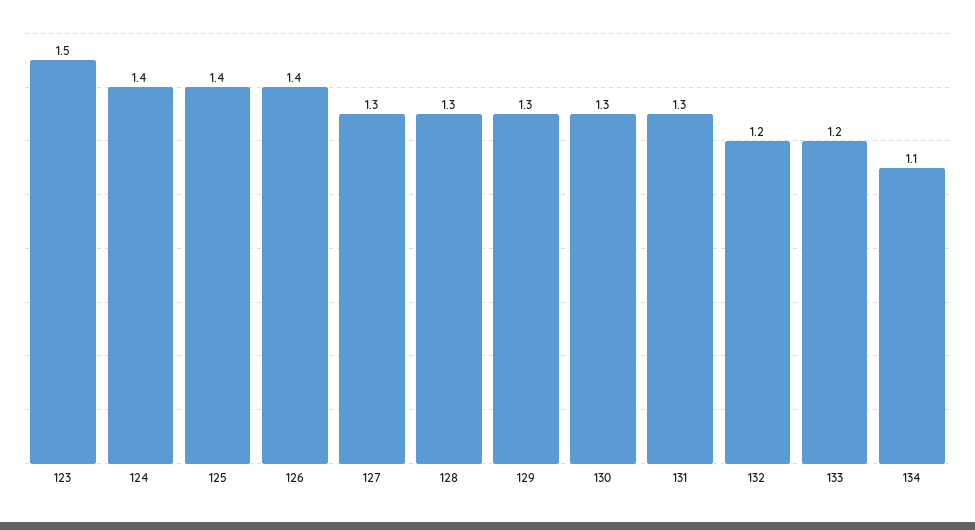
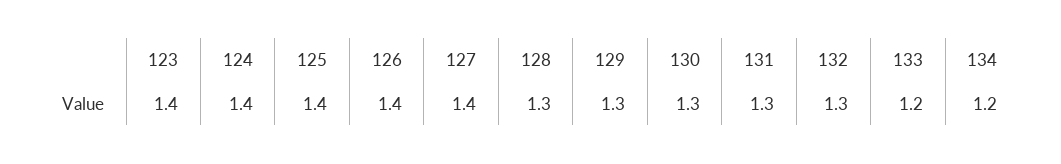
123: 1.5 -> 1.4
127: 1.3 -> 1.4
132: 1.2 -> 1.3
134: 1.1 -> 1.2

